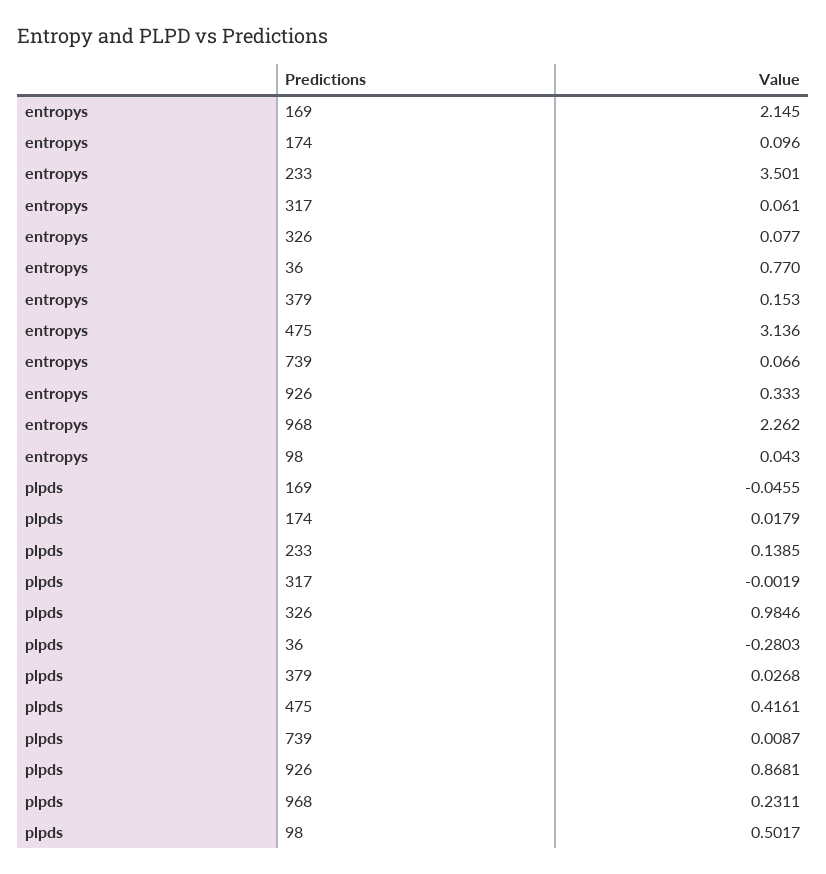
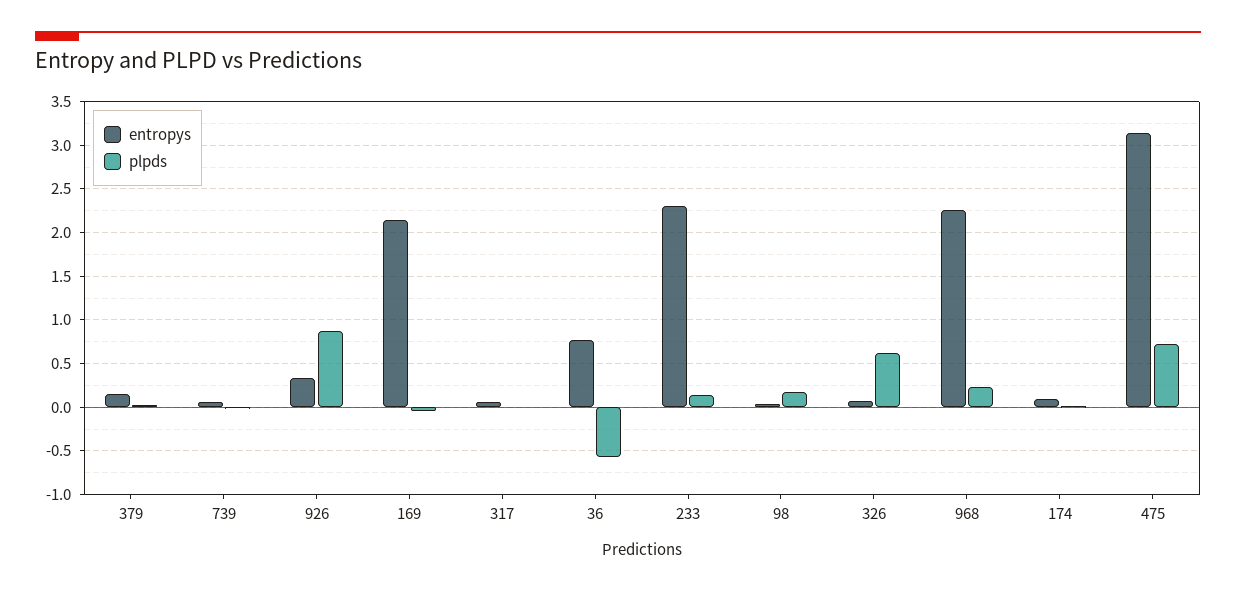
entropys, 233: 3.501 -> 2.3
plpds, 326: 0.9846 -> 0.6
plpds, 36: -0.2803 -> -0.6
plpds, 475: 0.4161 -> 0.7
plpds, 98: 0.5017 -> 0.2

